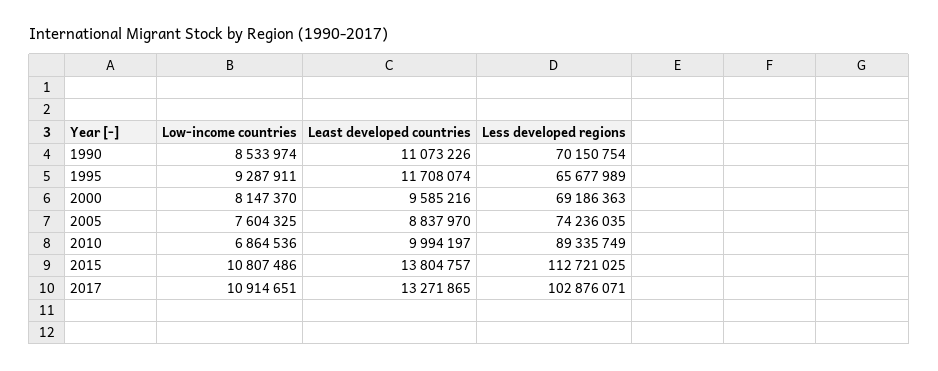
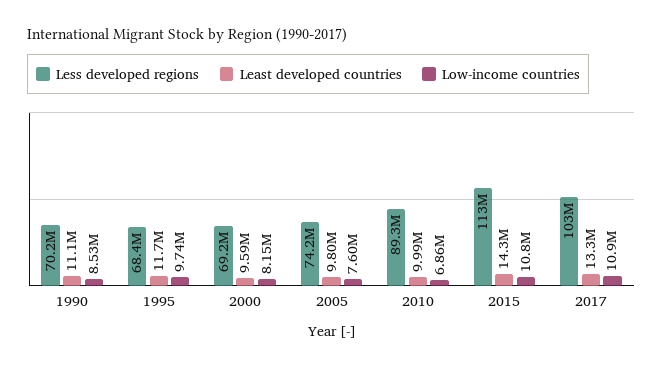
Low-income countries, 1995: 9287911 -> 9740000
Less developed regions, 1995: 65677989 -> 68400000
Least developed countries, 2005: 8837970 -> 9800000
Least developed countries, 2015: 13804757 -> 14300000

